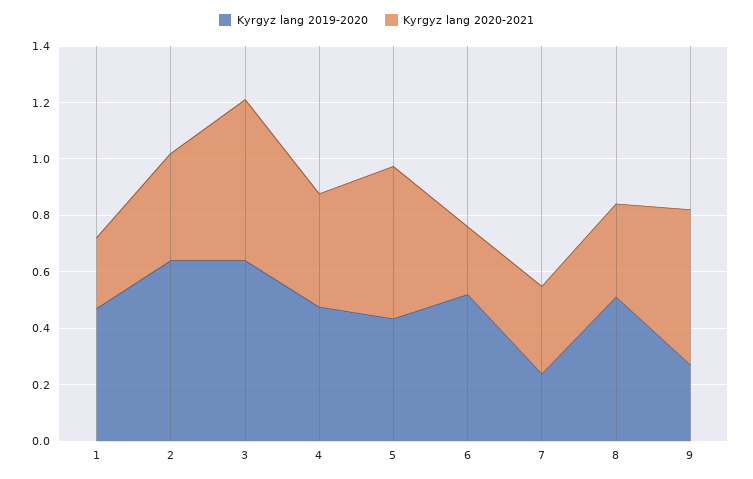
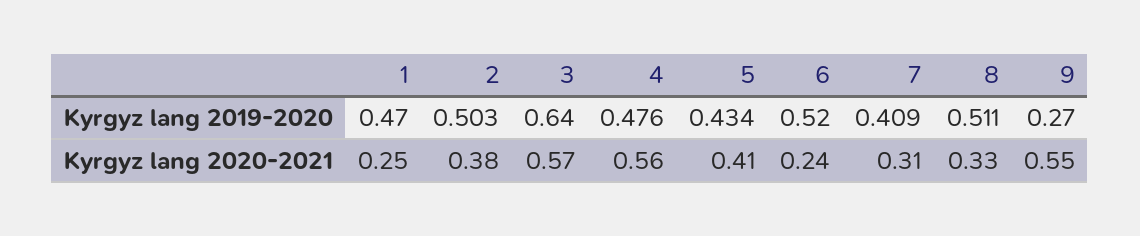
Kyrgyz lang 2019-2020, 2: 0.65 -> 0.503
Kyrgyz lang 2020-2021, 4: 0.4 -> 0.56
Kyrgyz lang 2020-2021, 5: 0.55 -> 0.41
Kyrgyz lang 2019-2020, 7: 0.25 -> 0.409

